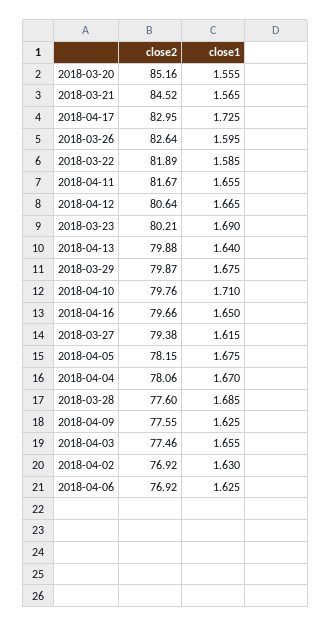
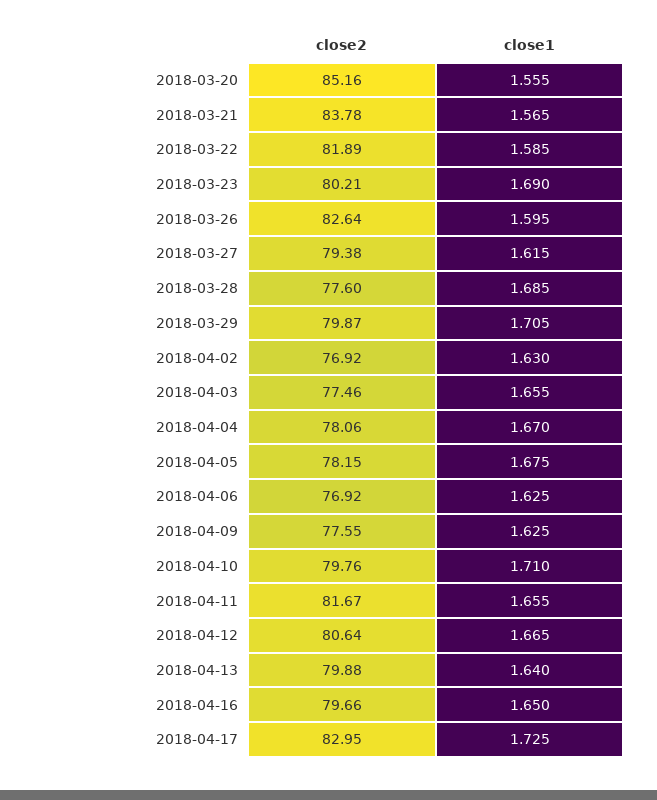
close2, 2018-03-21: 84.52 -> 83.78
close1, 2018-03-29: 1.675 -> 1.705

